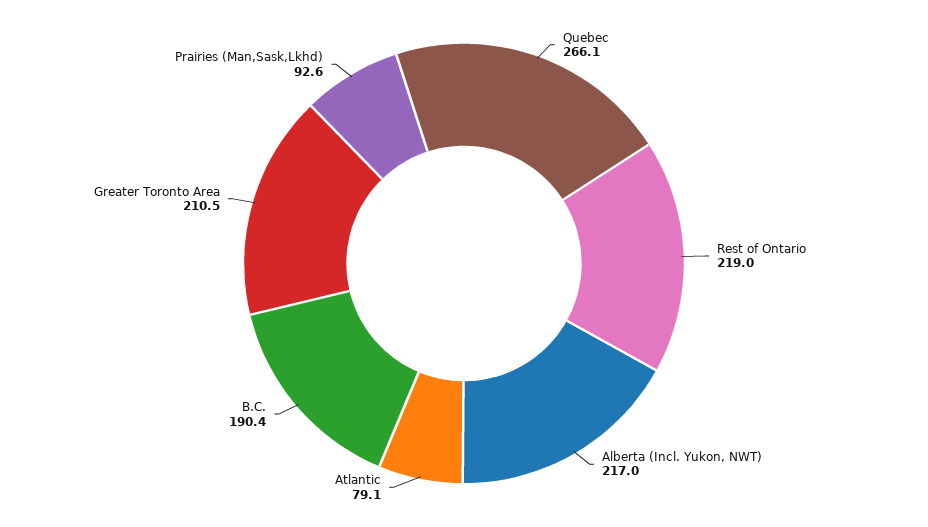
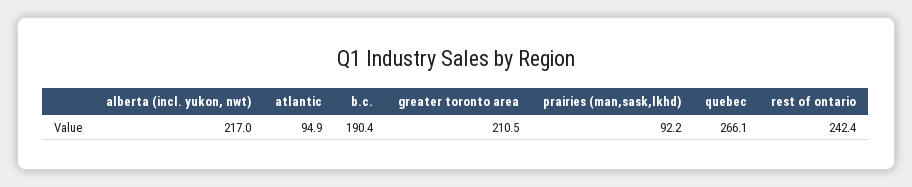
Rest of Ontario: 219 -> 242.4
Atlantic: 79.1 -> 94.9
Prairies (Man,Sask,Lkhd): 92.6 -> 92.2

